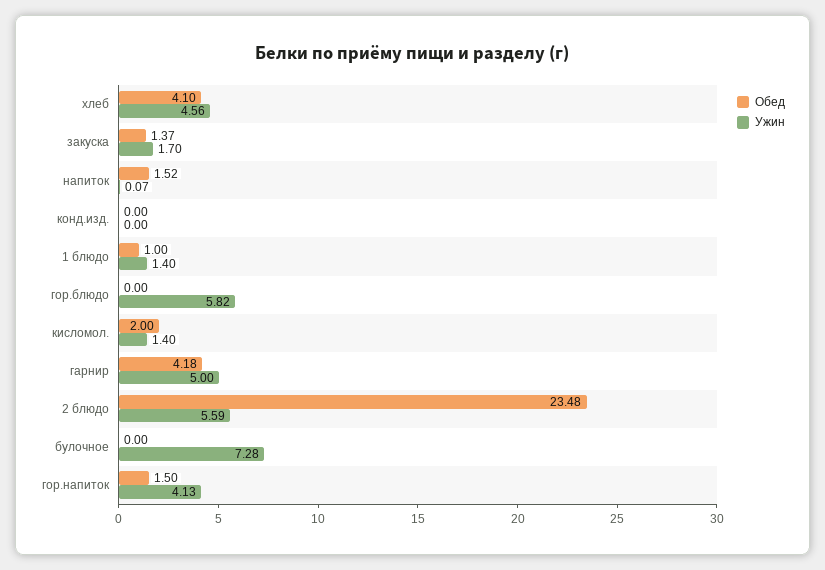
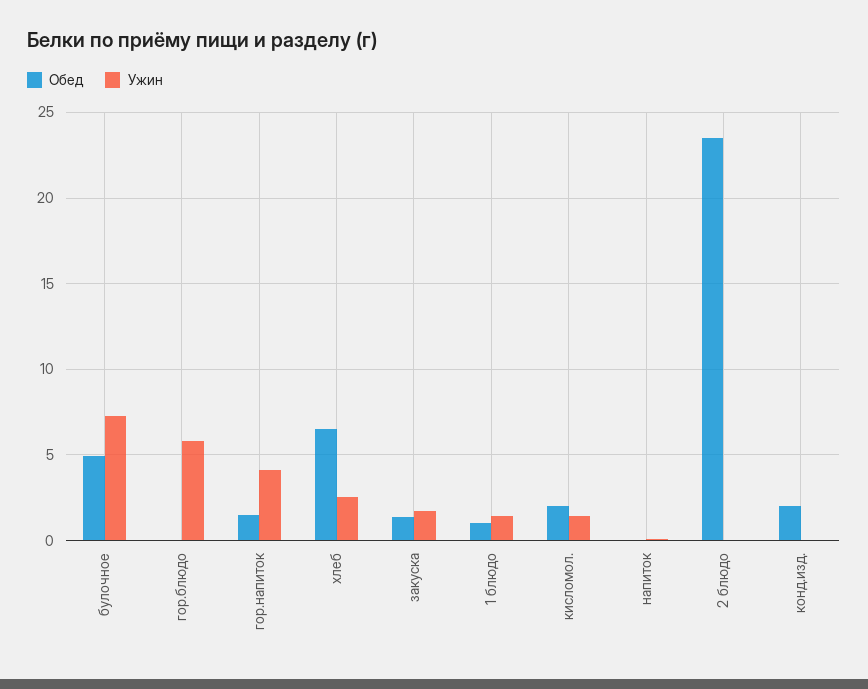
Обед, хлеб: 4.1 -> 6.5
Ужин, хлеб: 4.56 -> 2.5
Обед, напиток: 1.52 -> 0
Обед, конд.изд.: 0 -> 2
Обед, гарнир: 4.18 -> none
Ужин, гарнир: 5 -> none
Ужин, 2 блюдо: 5.59 -> 0
Обед, булочное: 0 -> 5

